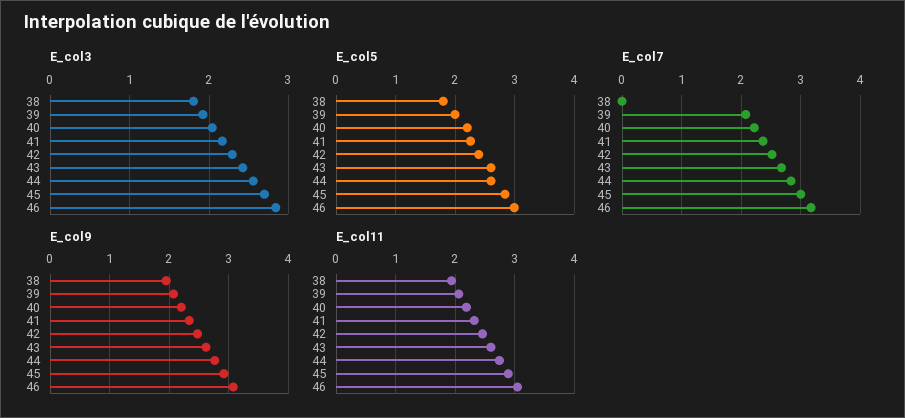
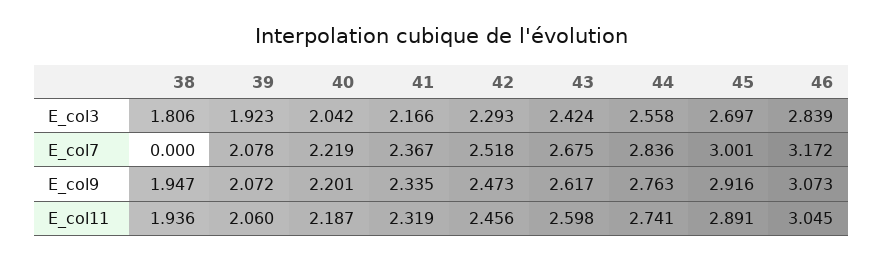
E_col5, 38: 1.8 -> none
E_col5, 39: 2 -> none
E_col5, 40: 2.2 -> none
E_col5, 41: 2.2 -> none
E_col5, 42: 2.4 -> none
E_col5, 43: 2.6 -> none
E_col5, 44: 2.6 -> none
E_col5, 45: 2.8 -> none
E_col5, 46: 3 -> none

